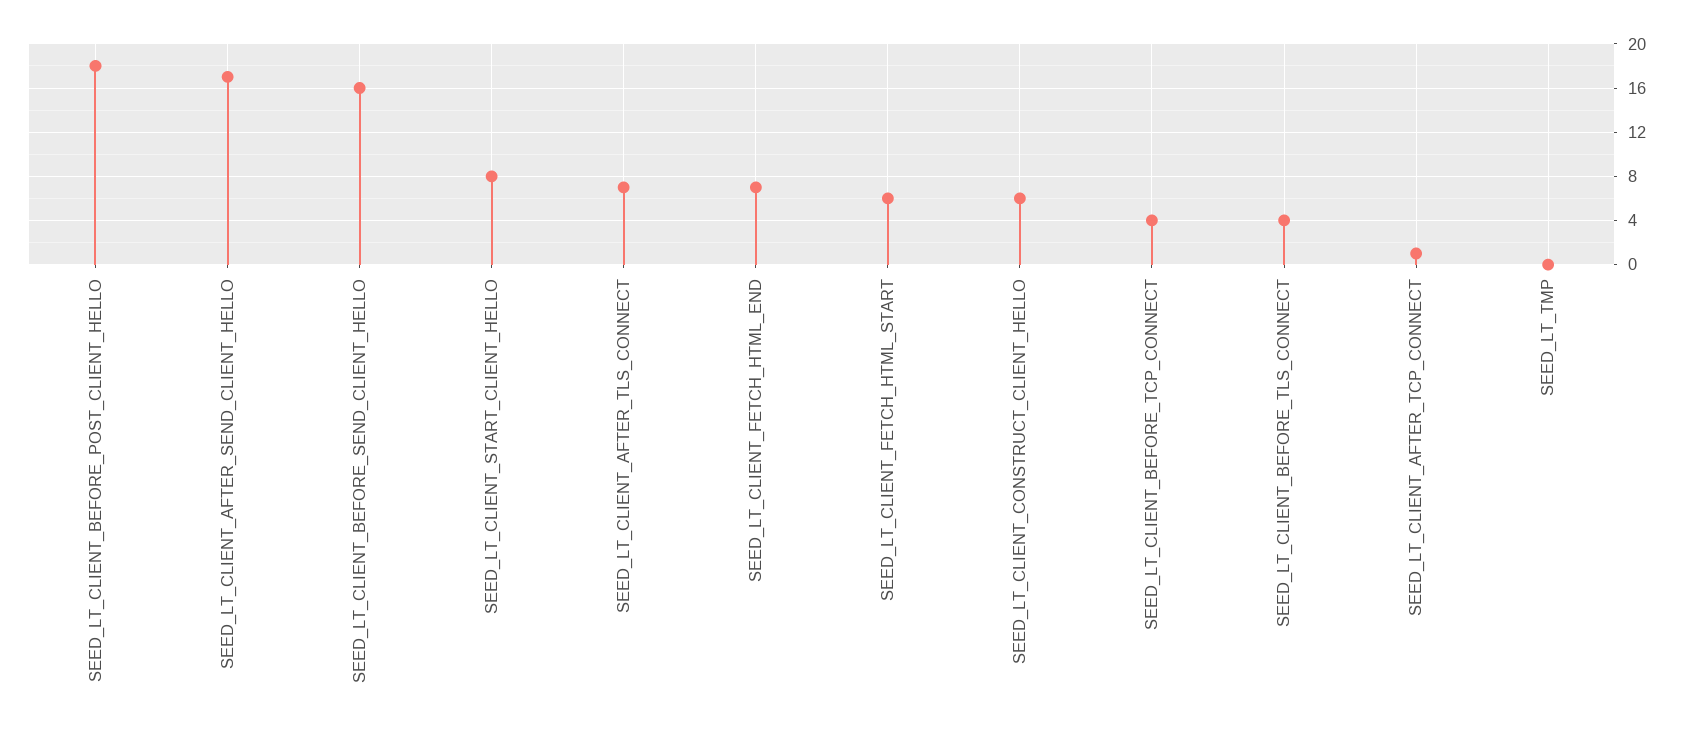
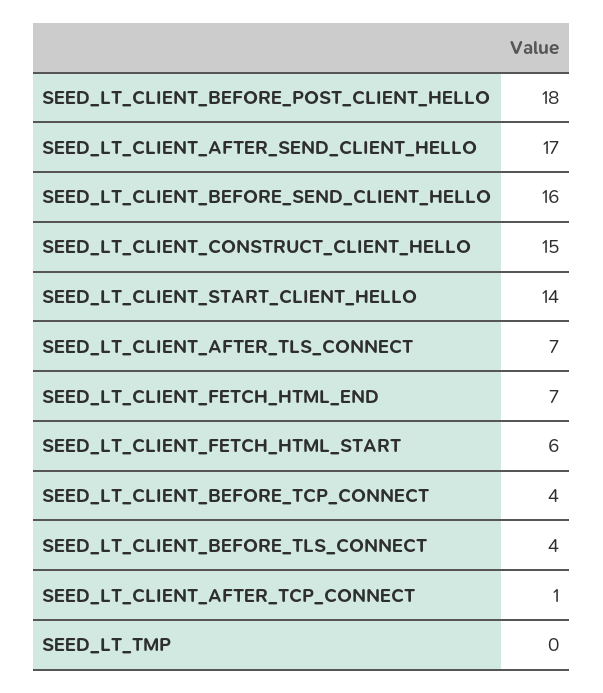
SEED_LT_CLIENT_START_CLIENT_HELLO: 8 -> 14
SEED_LT_CLIENT_CONSTRUCT_CLIENT_HELLO: 6 -> 15

